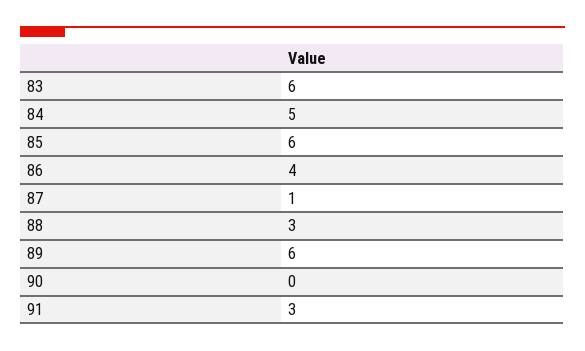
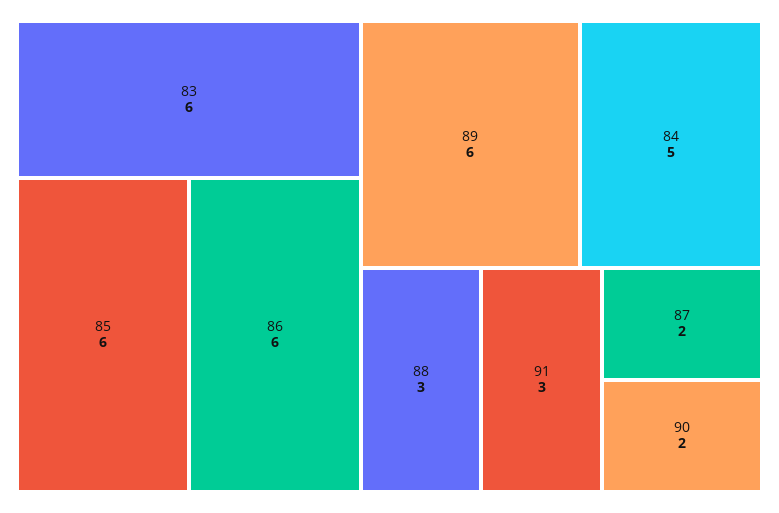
86: 4 -> 6
87: 1 -> 2
90: 0 -> 2

